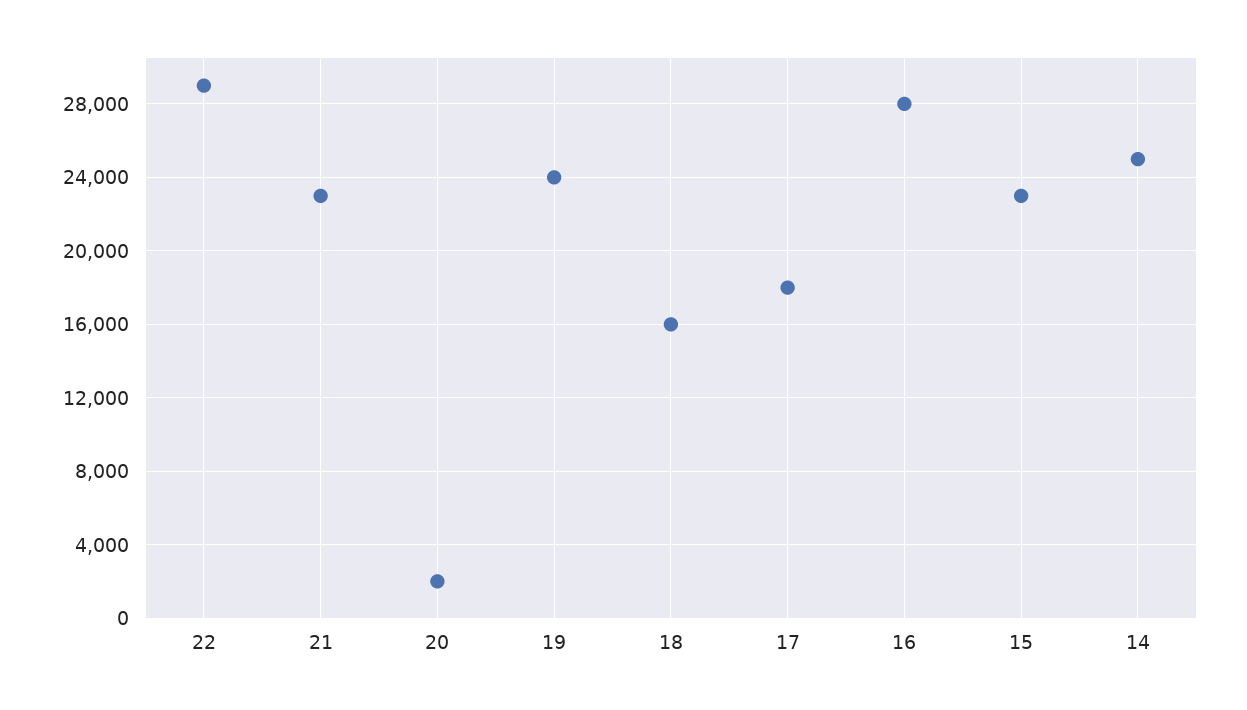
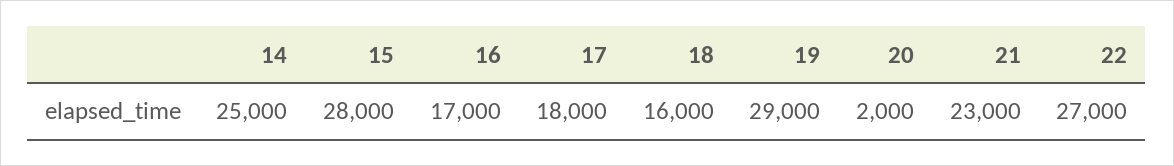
22: 29000 -> 27000
19: 24000 -> 29000
16: 28000 -> 17000
15: 23000 -> 28000

